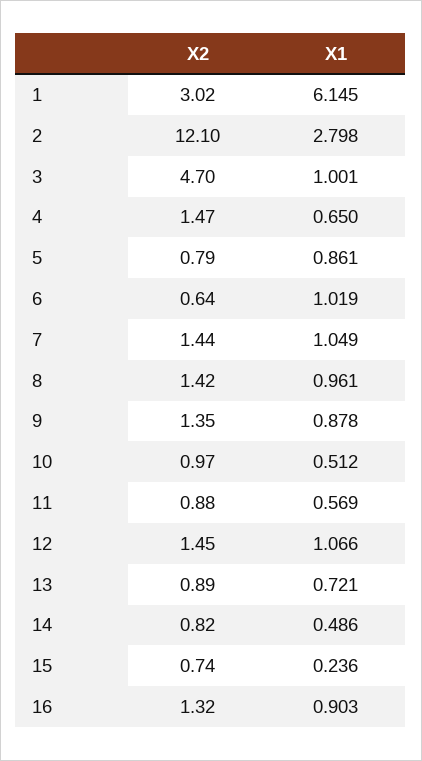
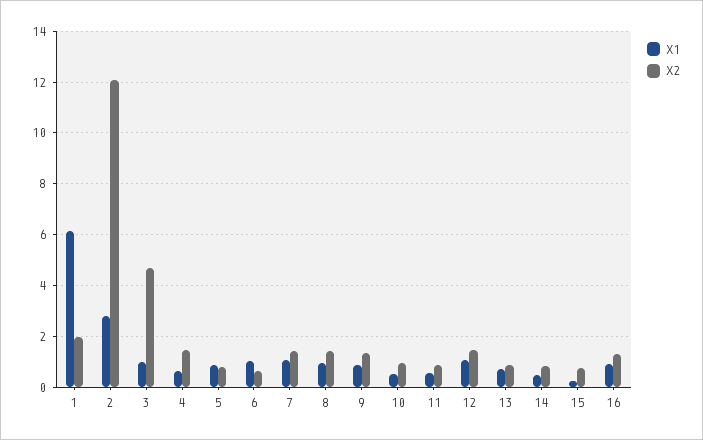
X2, 1: 3.02 -> 2

